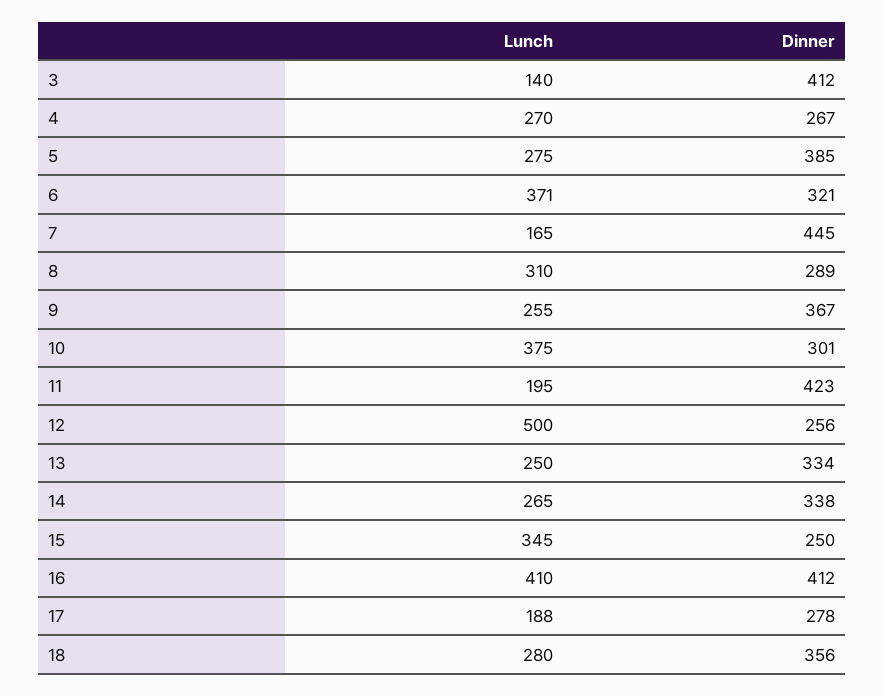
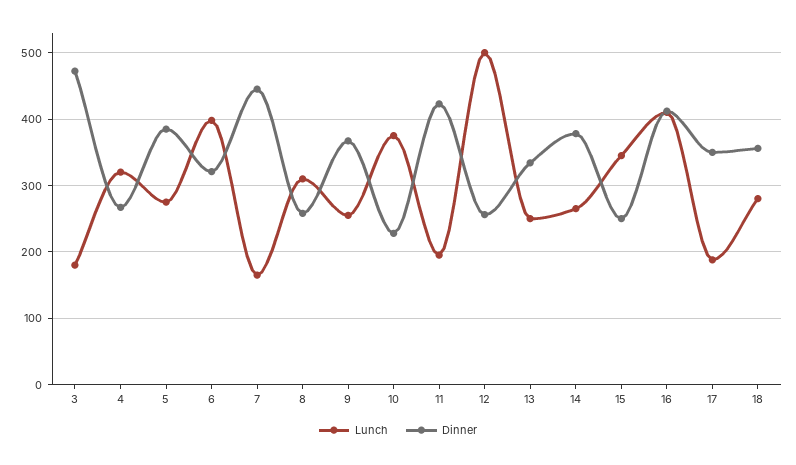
Lunch, 3: 140 -> 180
Dinner, 3: 412 -> 470
Lunch, 4: 270 -> 320
Lunch, 6: 371 -> 400
Dinner, 8: 289 -> 260
Dinner, 10: 301 -> 230
Dinner, 14: 338 -> 380
Dinner, 17: 278 -> 350

